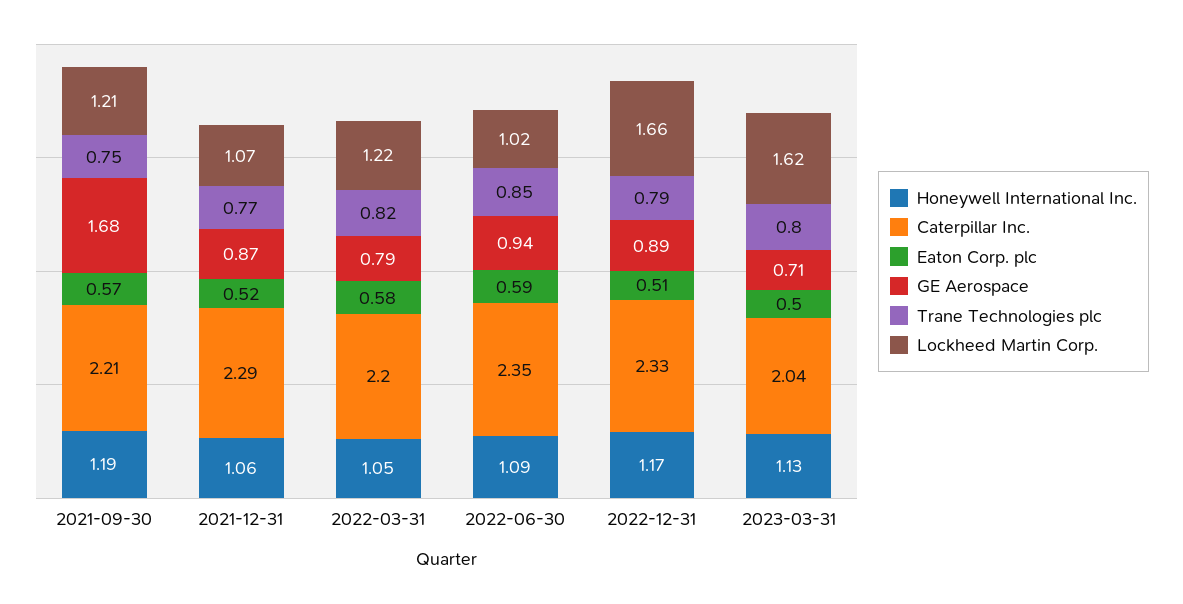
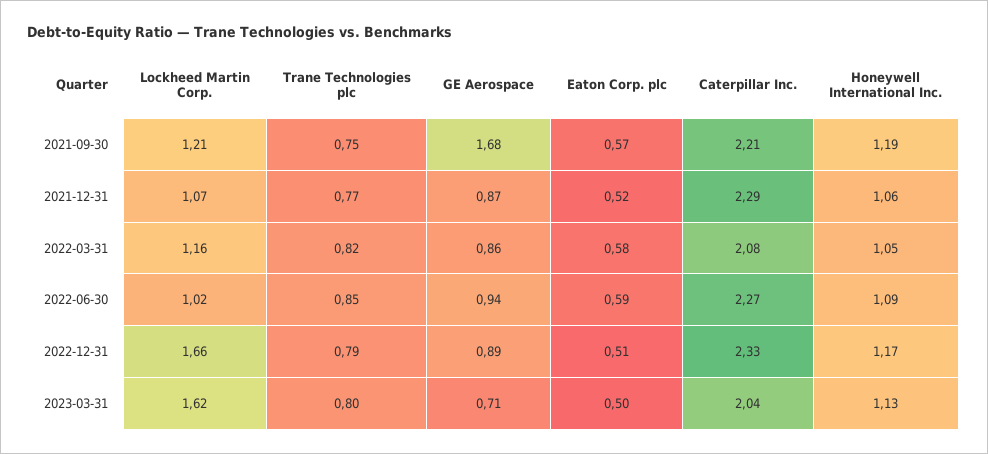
Caterpillar Inc., 2022-03-31: 2.2 -> 2.08
GE Aerospace, 2022-03-31: 0.79 -> 0.86
Lockheed Martin Corp., 2022-03-31: 1.22 -> 1.16
Caterpillar Inc., 2022-06-30: 2.35 -> 2.27

